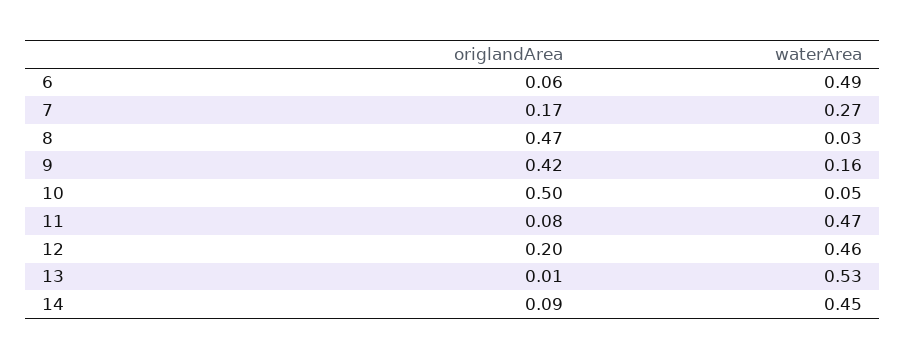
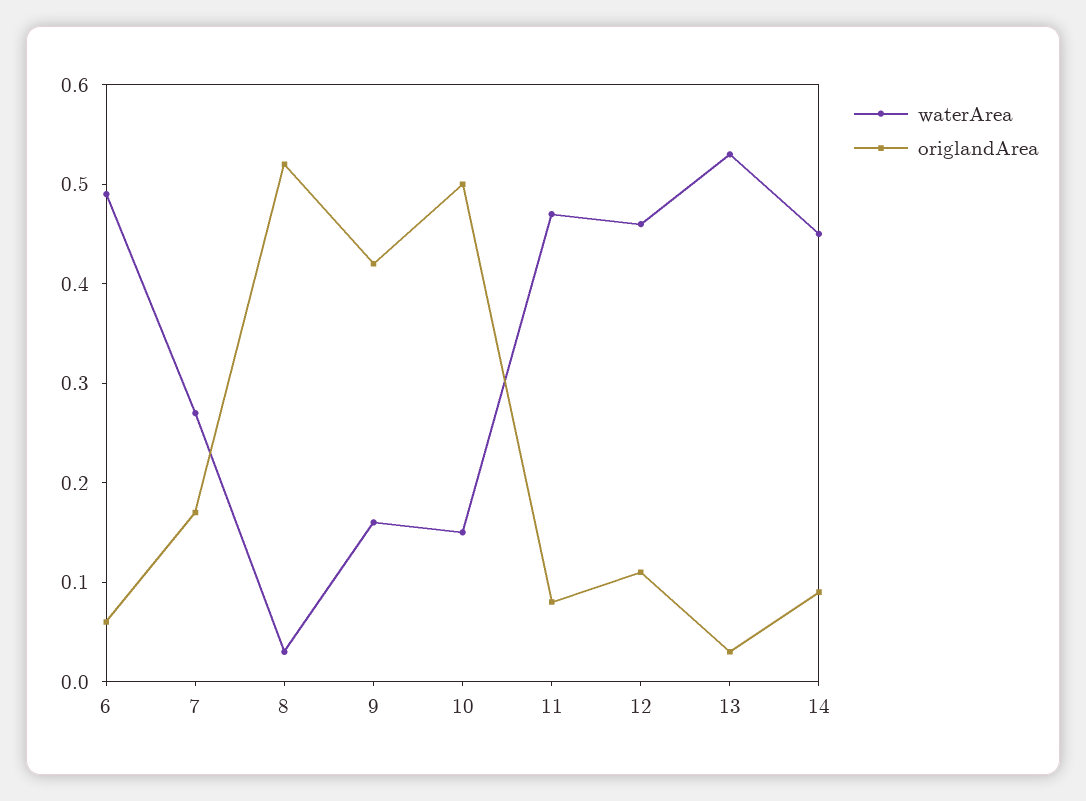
origlandArea, 8: 0.47 -> 0.52
waterArea, 10: 0.05 -> 0.15
origlandArea, 12: 0.2 -> 0.11
origlandArea, 13: 0.01 -> 0.03

